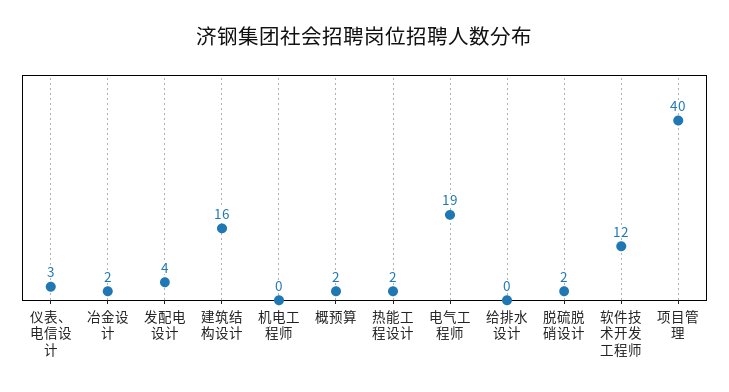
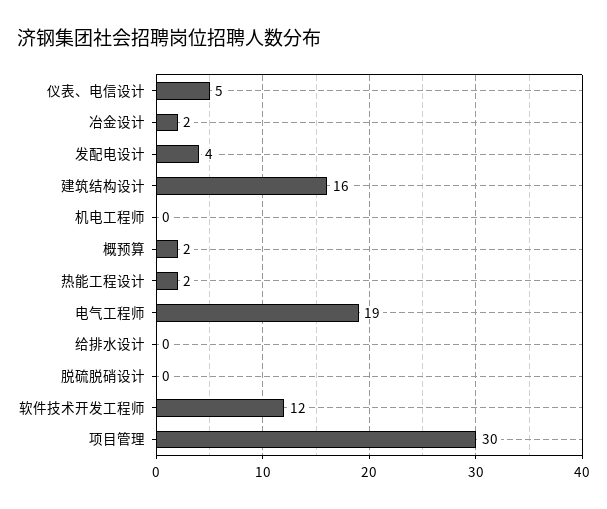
仪表、电信设计: 3 -> 5
脱硫脱硝设计: 2 -> 0
项目管理: 40 -> 30

